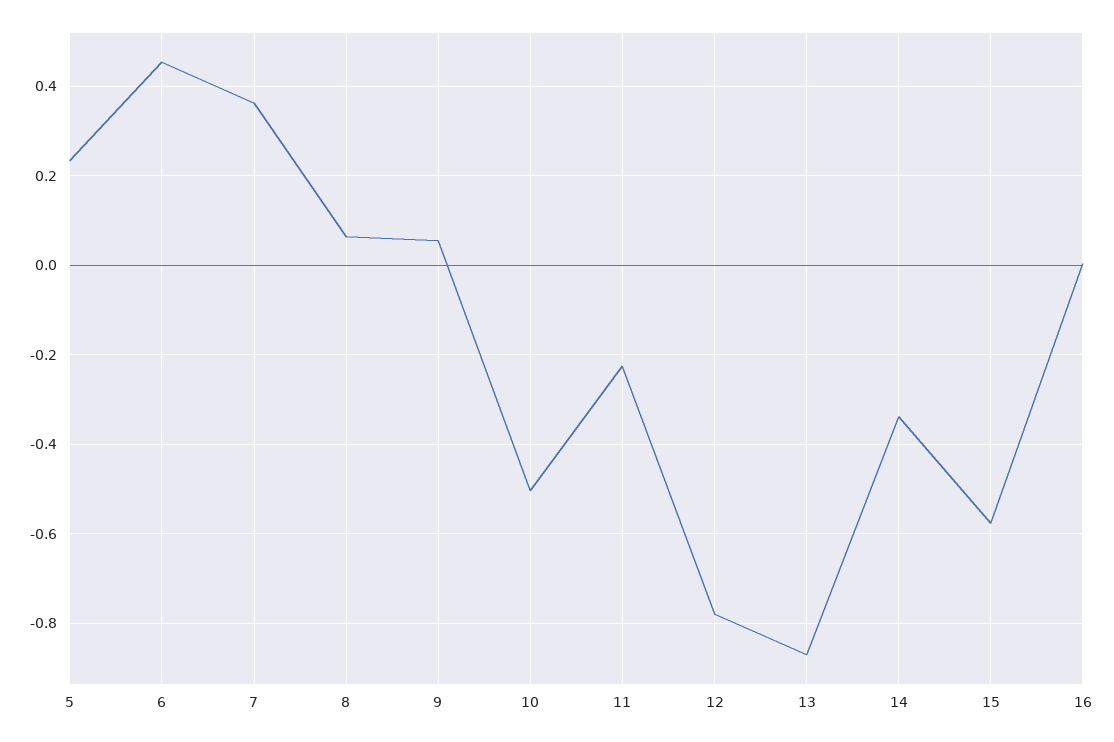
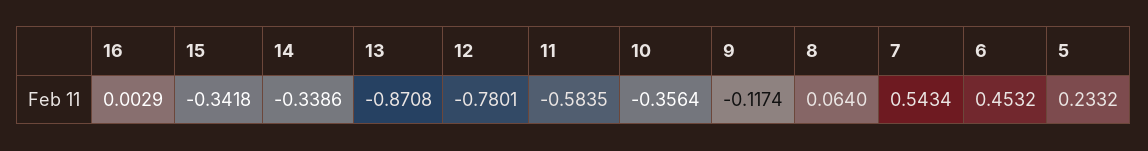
7: 0.36 -> 0.5434
9: 0.06 -> -0.1174
10: -0.5 -> -0.3564
11: -0.22 -> -0.5835
15: -0.58 -> -0.3418

